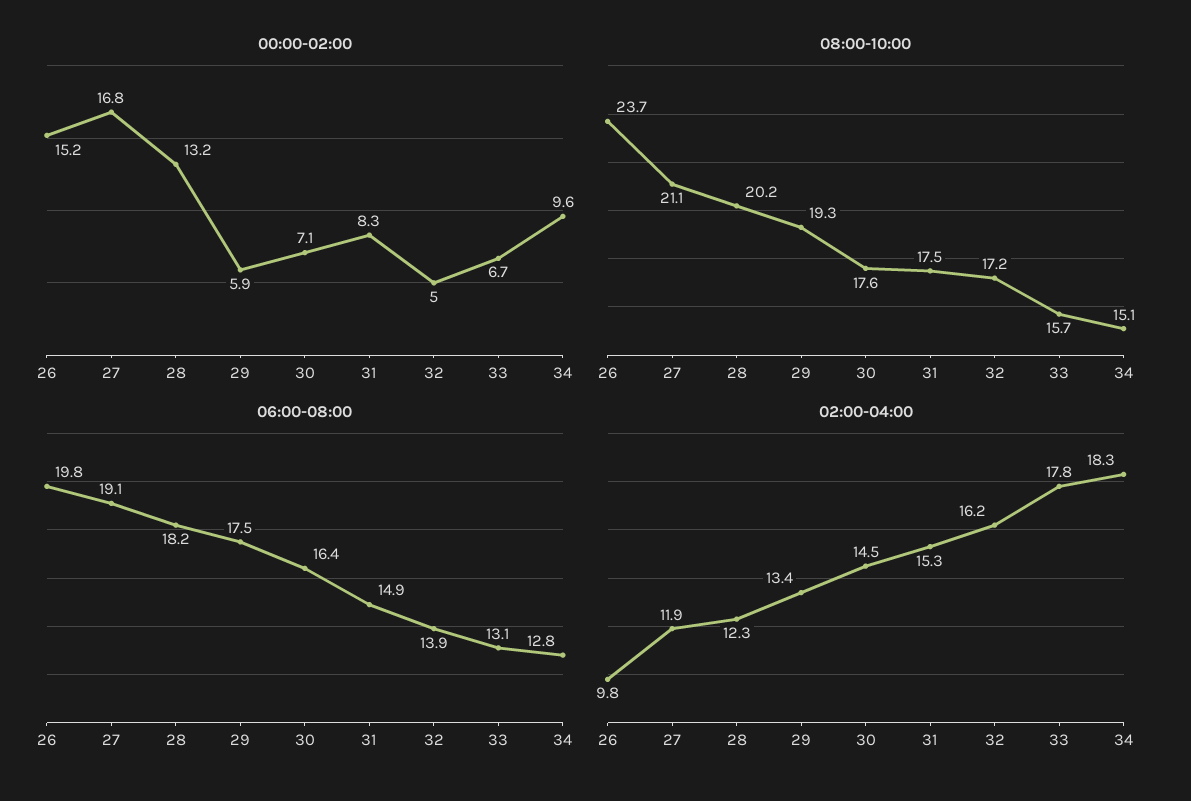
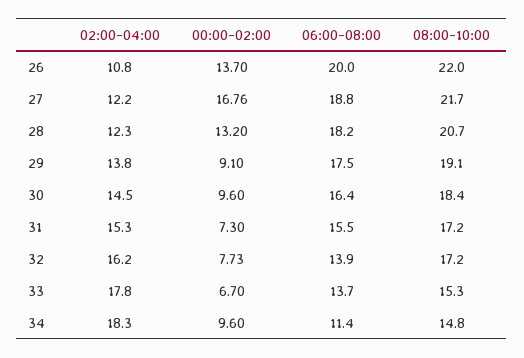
00:00-02:00, 26: 15.2 -> 13.7
00:00-02:00, 29: 5.9 -> 9.1
00:00-02:00, 30: 7.1 -> 9.6
00:00-02:00, 31: 8.3 -> 7.3
00:00-02:00, 32: 5 -> 7.73
08:00-10:00, 26: 23.7 -> 22
08:00-10:00, 27: 21.1 -> 21.7
08:00-10:00, 28: 20.2 -> 20.7
08:00-10:00, 29: 19.3 -> 19.1
08:00-10:00, 30: 17.6 -> 18.4
08:00-10:00, 31: 17.5 -> 17.2
08:00-10:00, 33: 15.7 -> 15.3
08:00-10:00, 34: 15.1 -> 14.8
06:00-08:00, 26: 19.8 -> 20
06:00-08:00, 27: 19.1 -> 18.8
06:00-08:00, 31: 14.9 -> 15.5
06:00-08:00, 33: 13.1 -> 13.7
06:00-08:00, 34: 12.8 -> 11.4
02:00-04:00, 26: 9.8 -> 10.8
02:00-04:00, 27: 11.9 -> 12.2
02:00-04:00, 29: 13.4 -> 13.8

